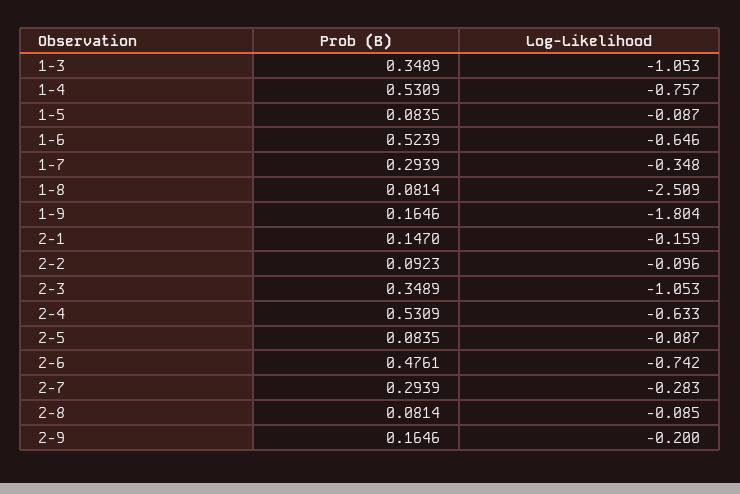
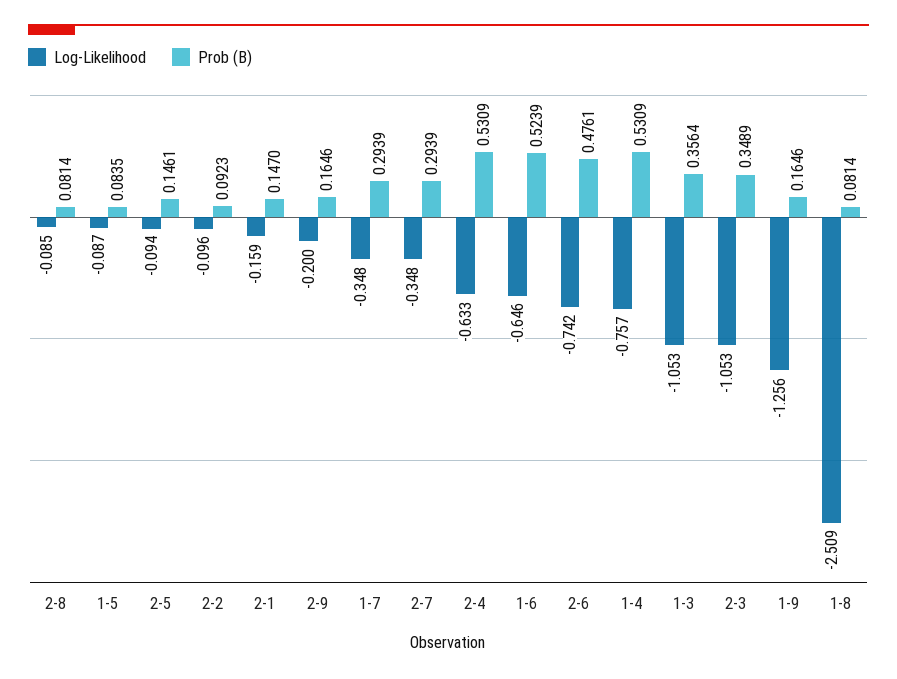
Prob (B), 1-3: 0.3489 -> 0.3564
Log-Likelihood, 1-9: -1.804 -> -1.256
Prob (B), 2-5: 0.0835 -> 0.1461
Log-Likelihood, 2-5: -0.087 -> -0.094
Log-Likelihood, 2-7: -0.283 -> -0.348

